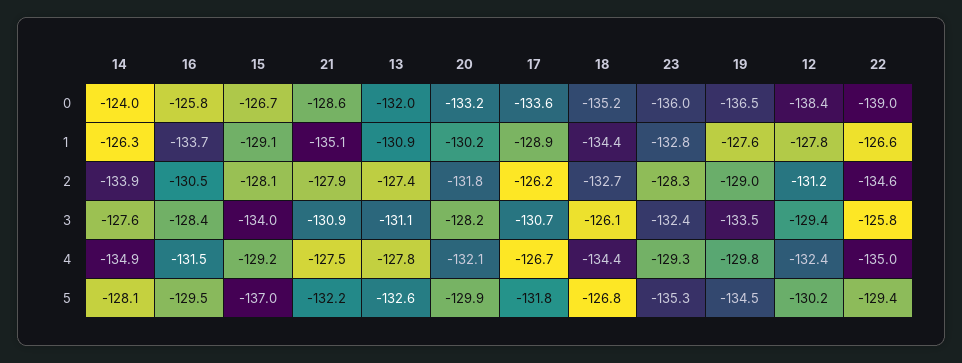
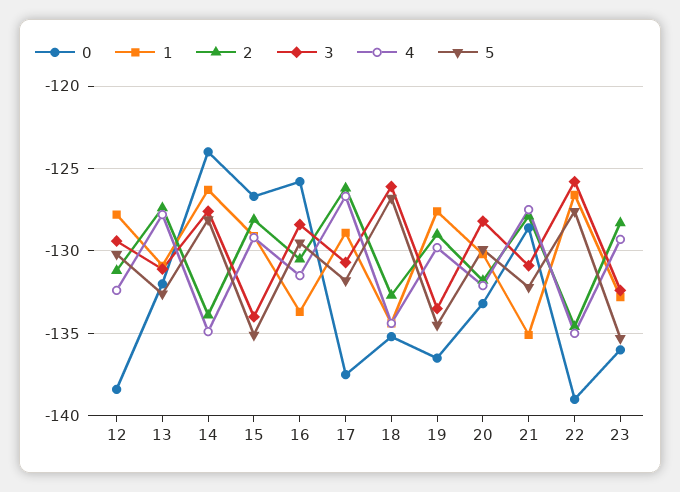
0, 17: -133.6 -> -137.5
5, 15: -137 -> -135
5, 22: -129.4 -> -127.5

